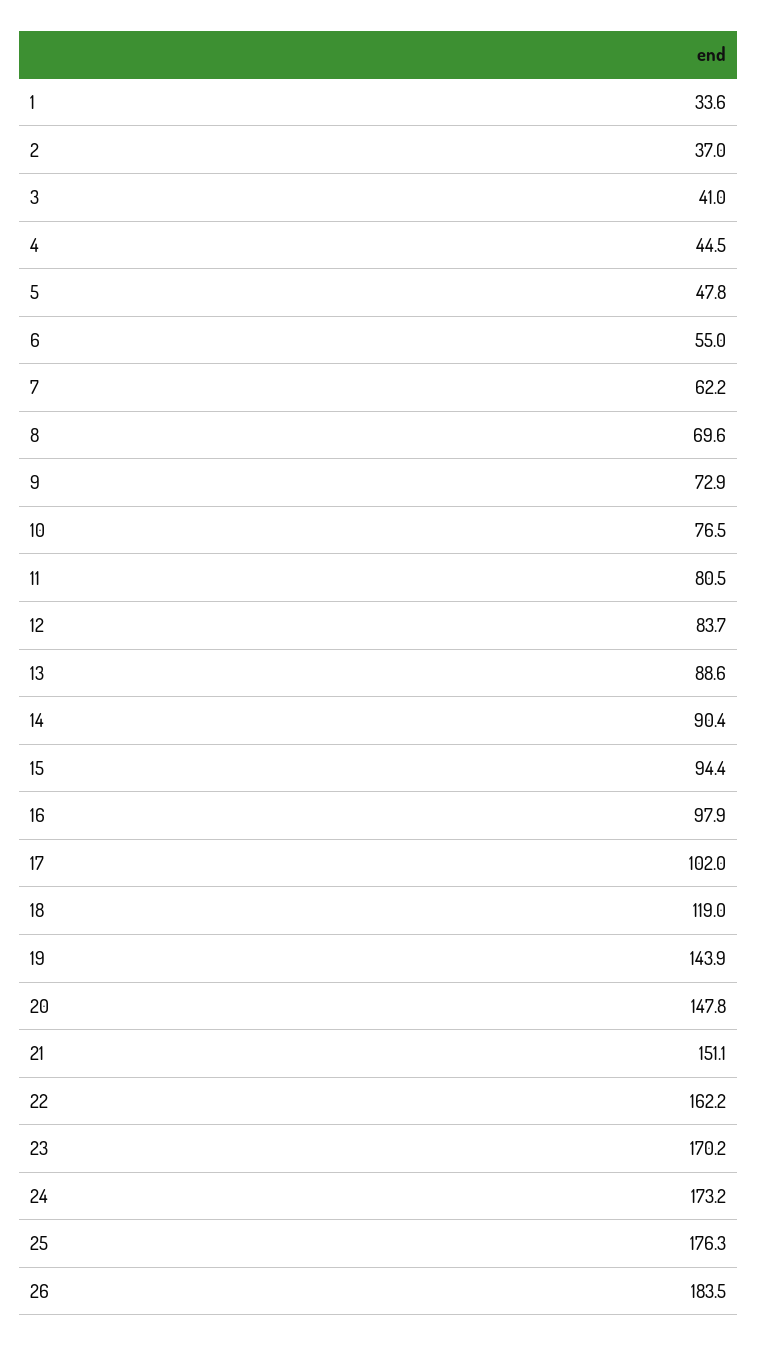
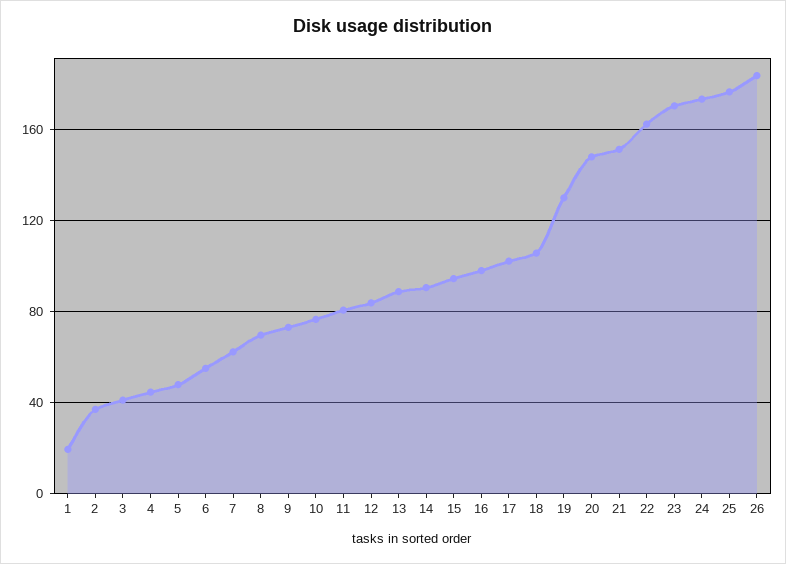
1: 33.6 -> 20
18: 119 -> 105
19: 143.9 -> 130

